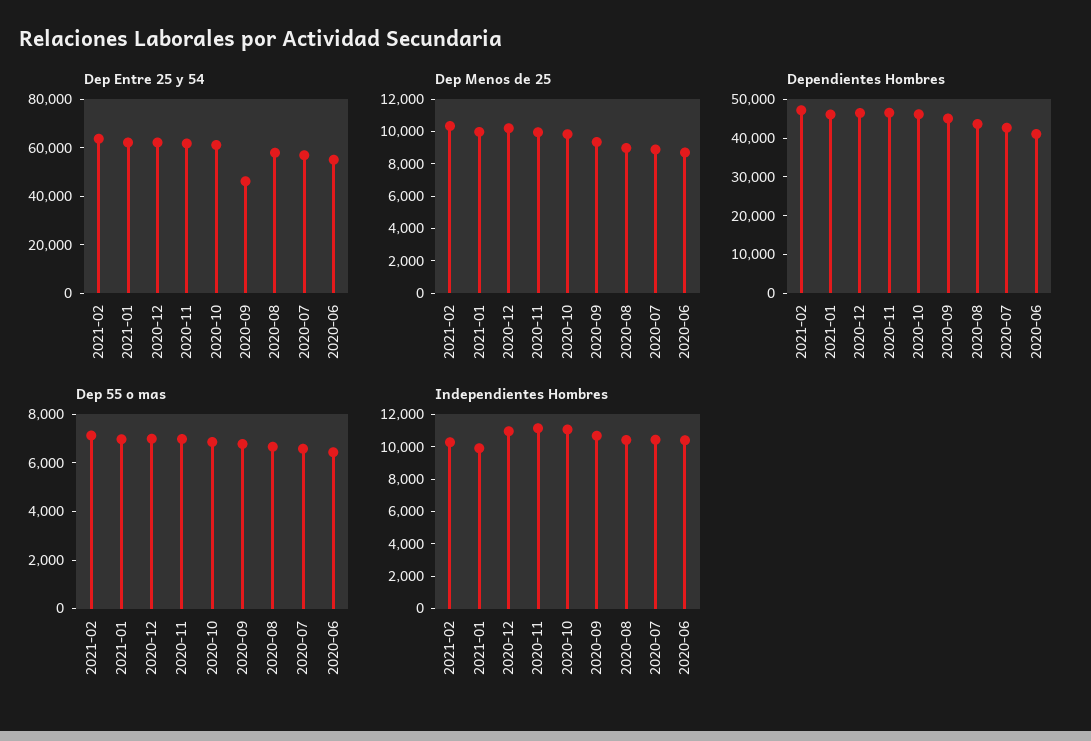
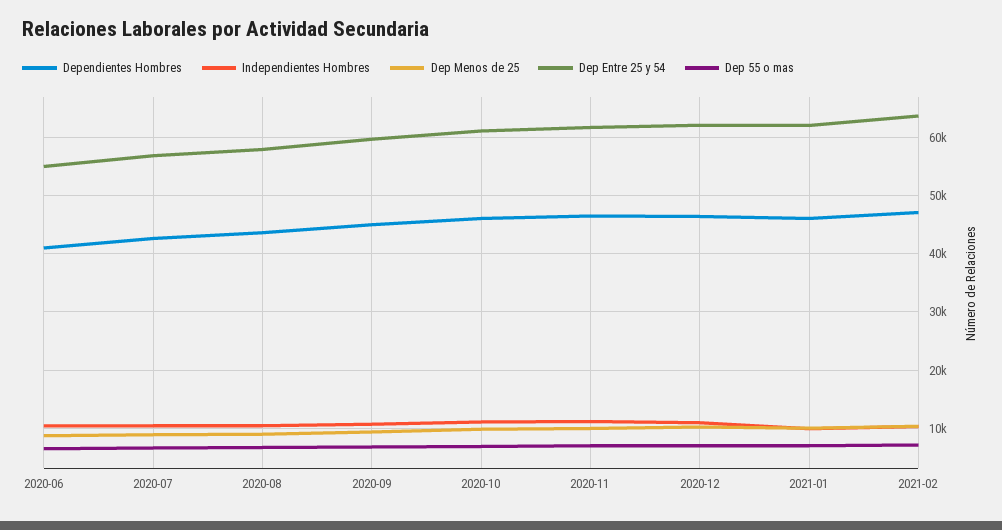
Dep Entre 25 y 54, 2020-09: 45000 -> 60000

